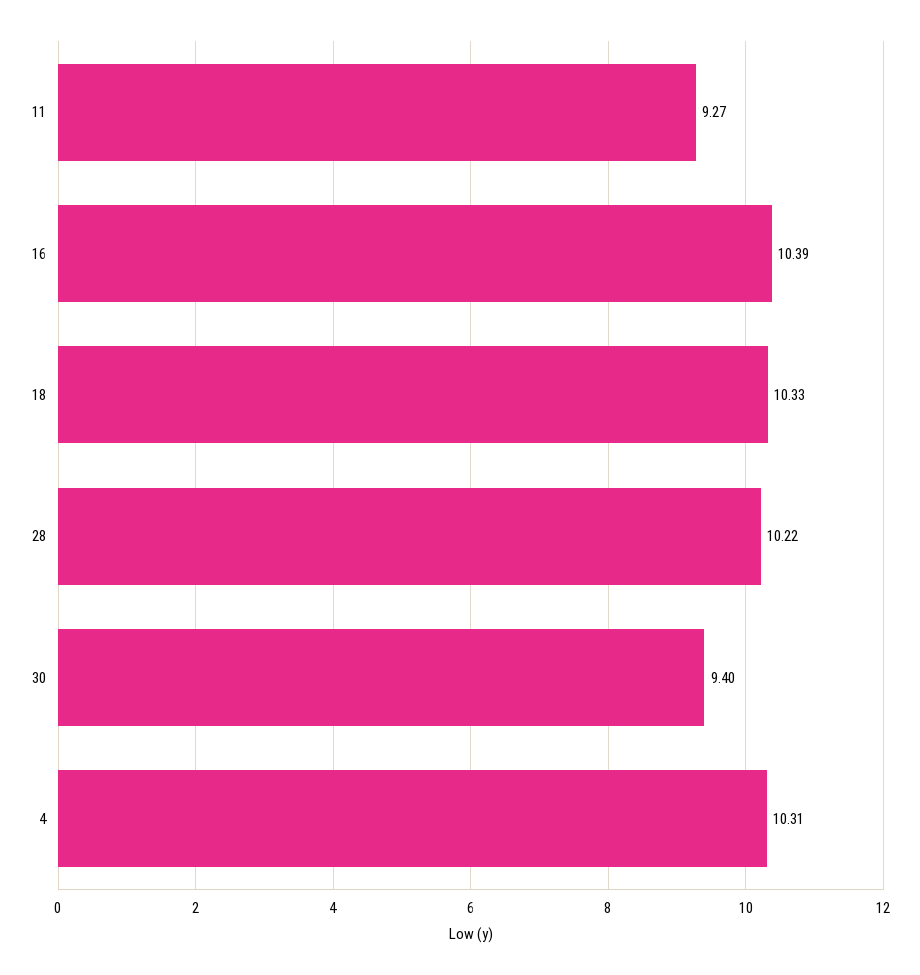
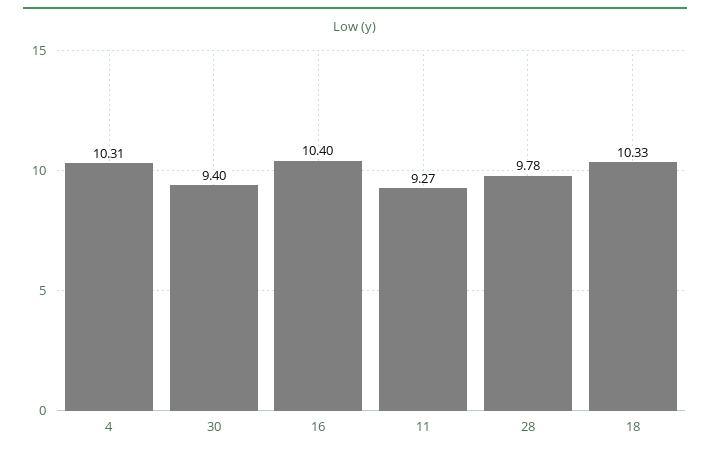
16: 10.39 -> 10.4
28: 10.22 -> 9.78

